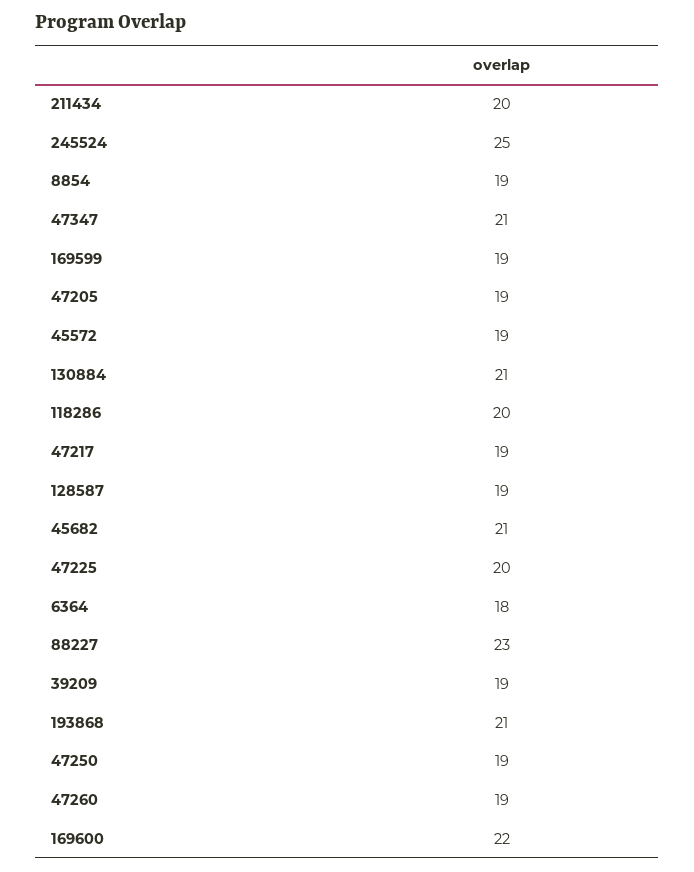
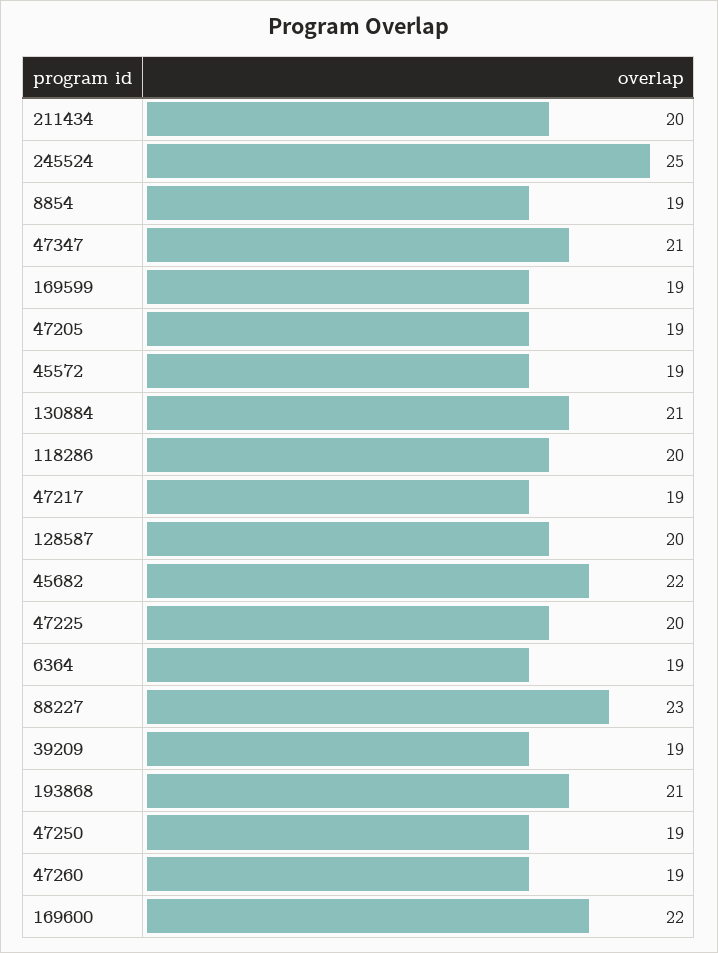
128587: 19 -> 20
45682: 21 -> 22
6364: 18 -> 19

